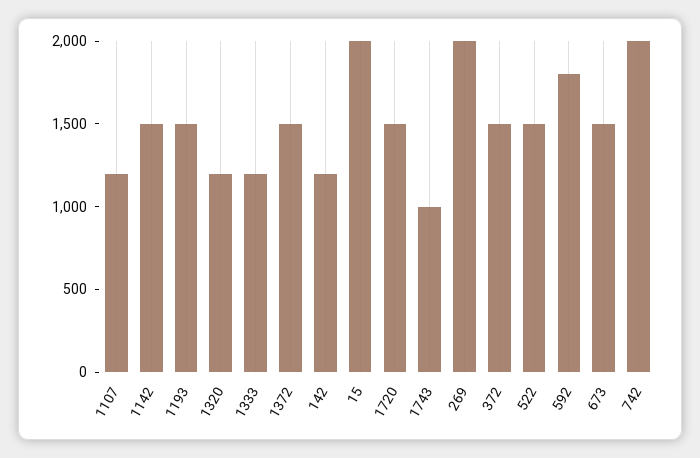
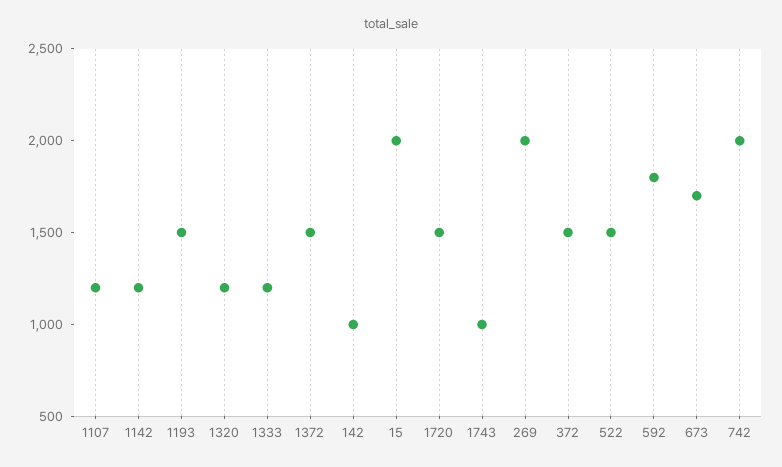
1142: 1500 -> 1200
142: 1200 -> 1000
673: 1500 -> 1700

